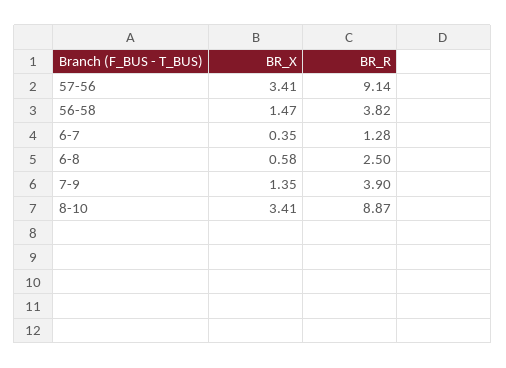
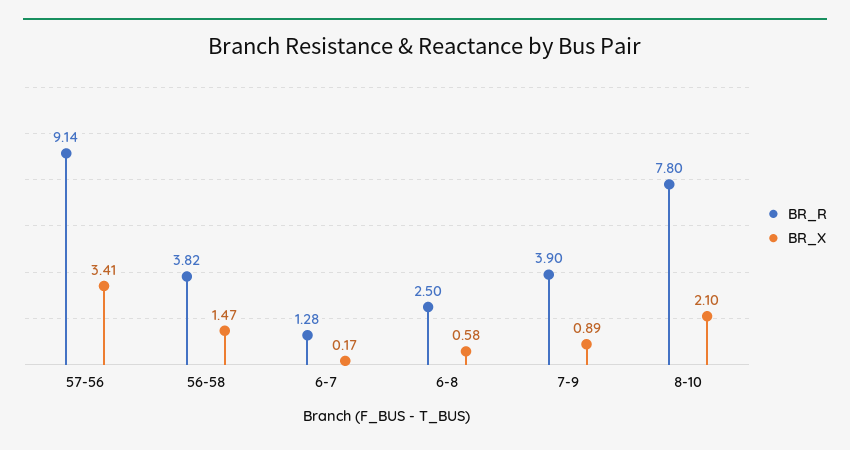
BR_X, 6-7: 0.35 -> 0.17
BR_X, 7-9: 1.35 -> 0.89
BR_X, 8-10: 3.41 -> 2.1
BR_R, 8-10: 8.87 -> 7.8

